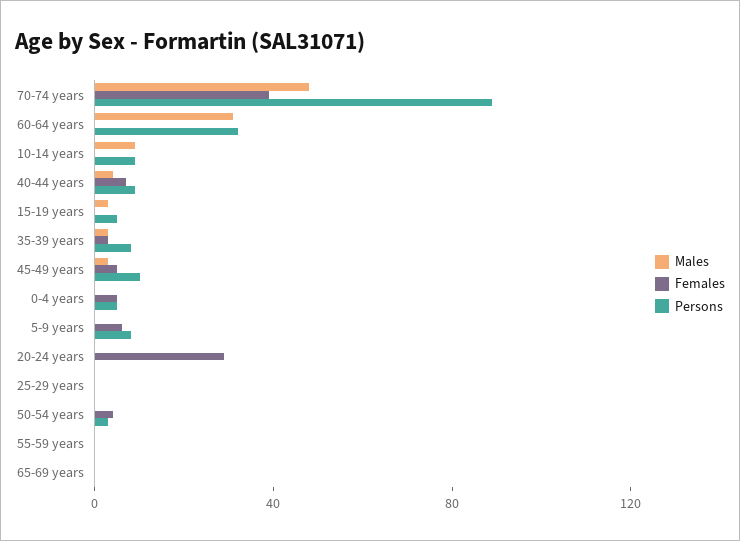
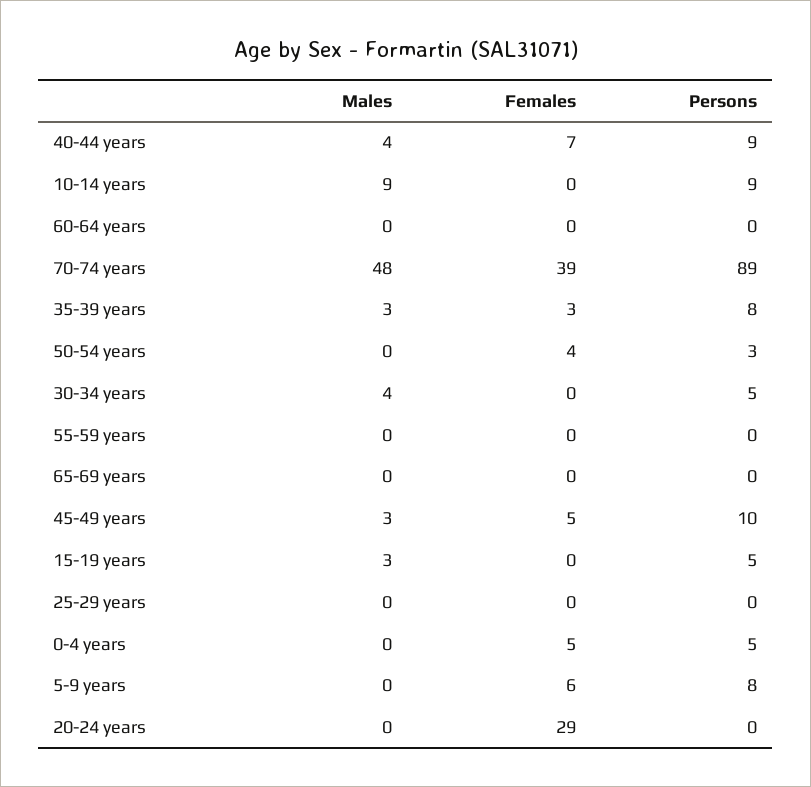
Males, 60-64 years: 30 -> 0
Persons, 60-64 years: 30 -> 0
Males, 30-34 years: none -> 4
Females, 30-34 years: none -> 0
Persons, 30-34 years: none -> 5

